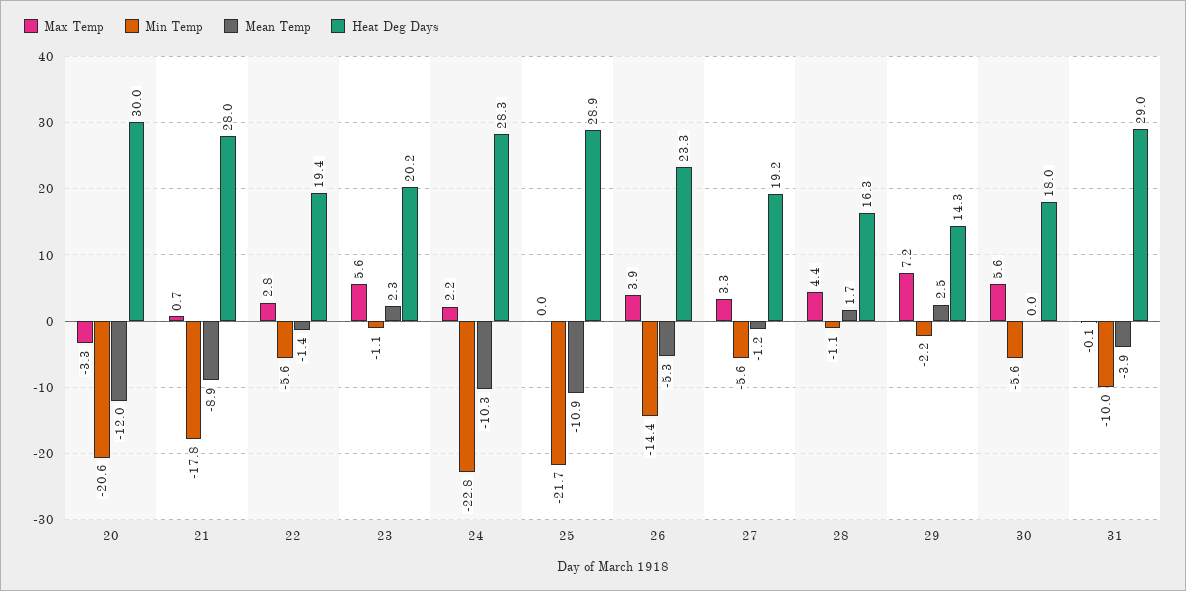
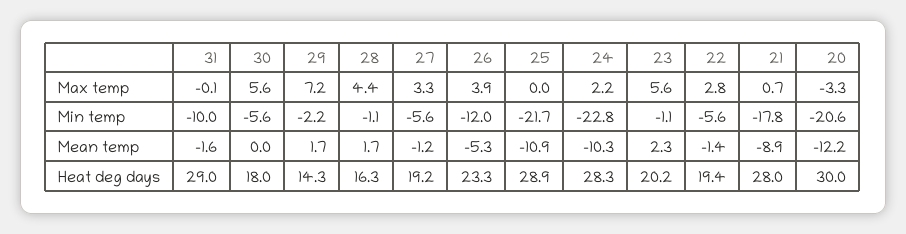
Mean Temp, 20: -12 -> -12.2
Min Temp, 26: -14.4 -> -12
Mean Temp, 29: 2.5 -> 1.7
Mean Temp, 31: -3.9 -> -1.6

